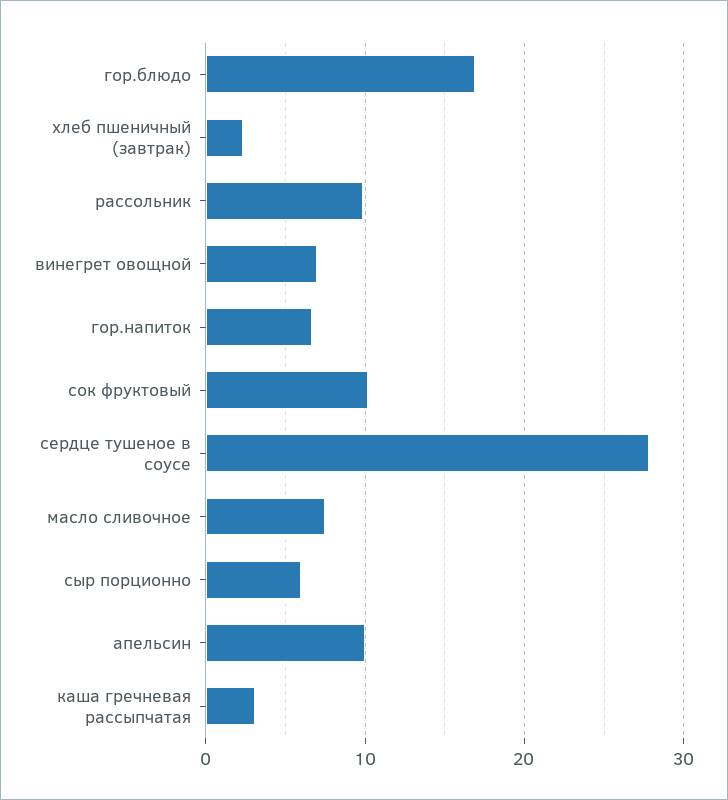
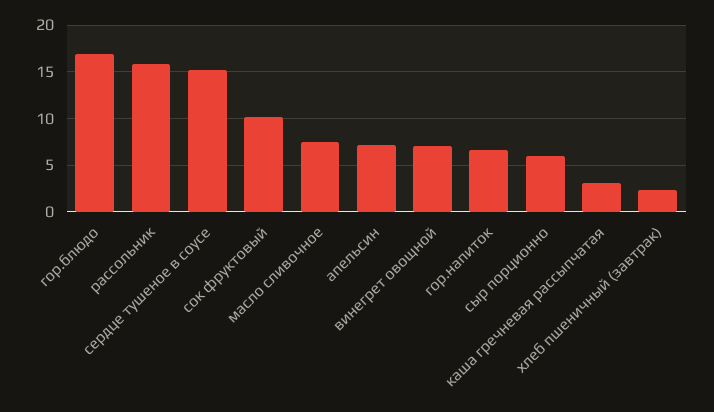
рассольник: 10 -> 16
сердце тушеное в соусе: 28 -> 15
апельсин: 10 -> 7

